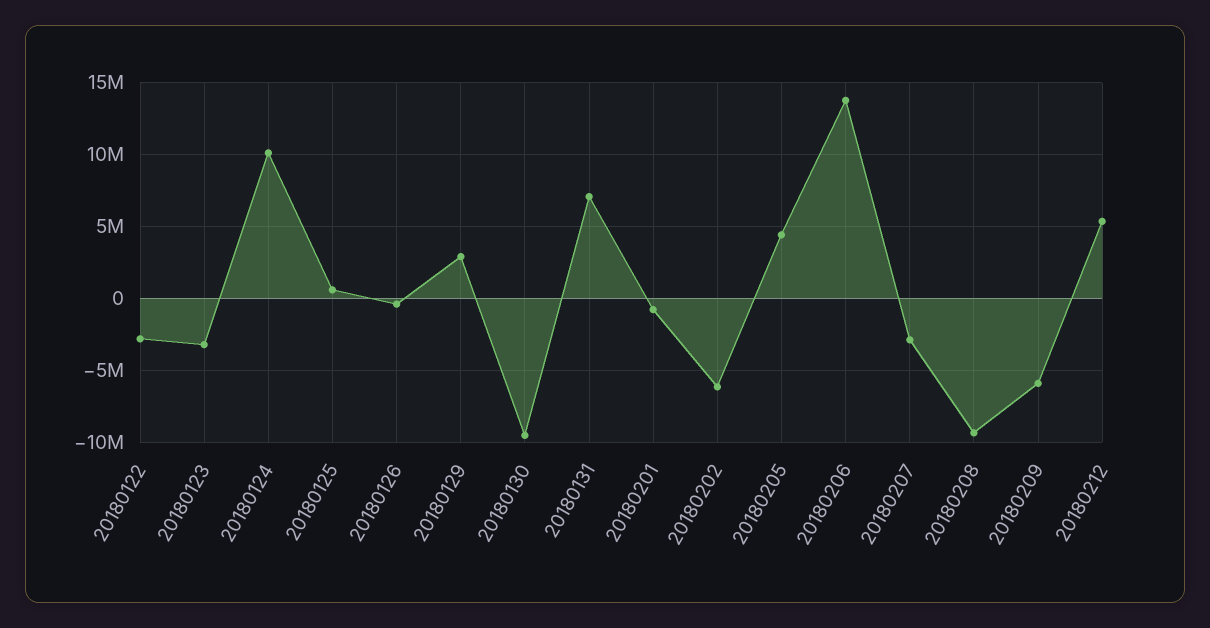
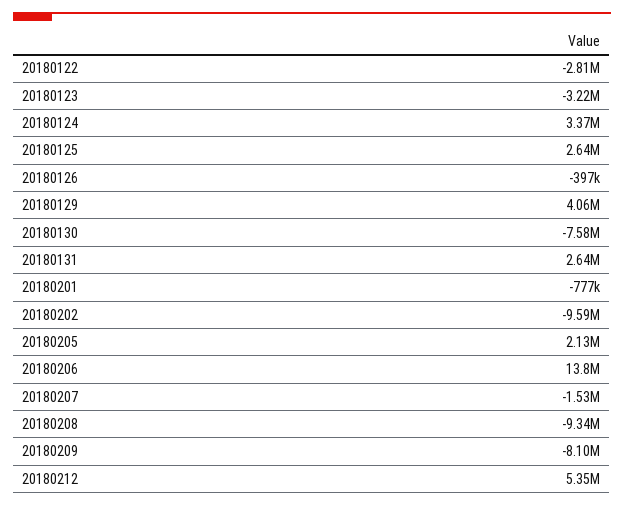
20180124: 10000000 -> 3370000
20180125: 500000 -> 2640000
20180129: 3000000 -> 4060000
20180130: -9500000 -> -7580000
20180131: 7000000 -> 2640000
20180202: -6000000 -> -9590000
20180205: 4500000 -> 2130000
20180207: -3000000 -> -1530000
20180209: -6000000 -> -8100000

